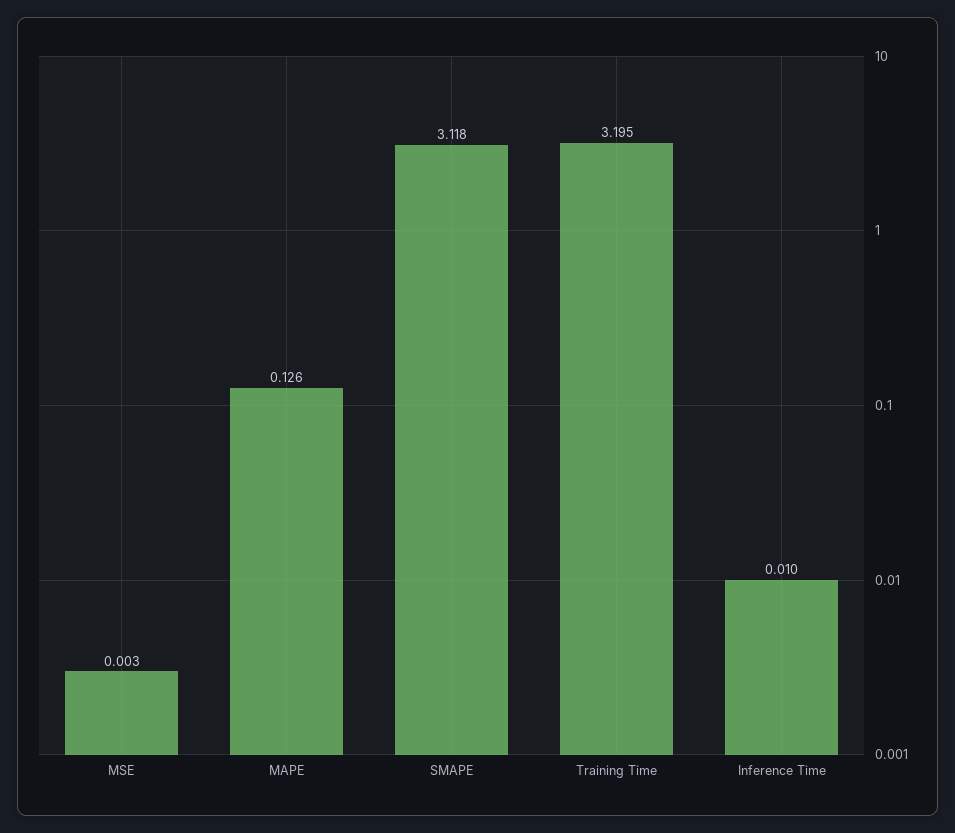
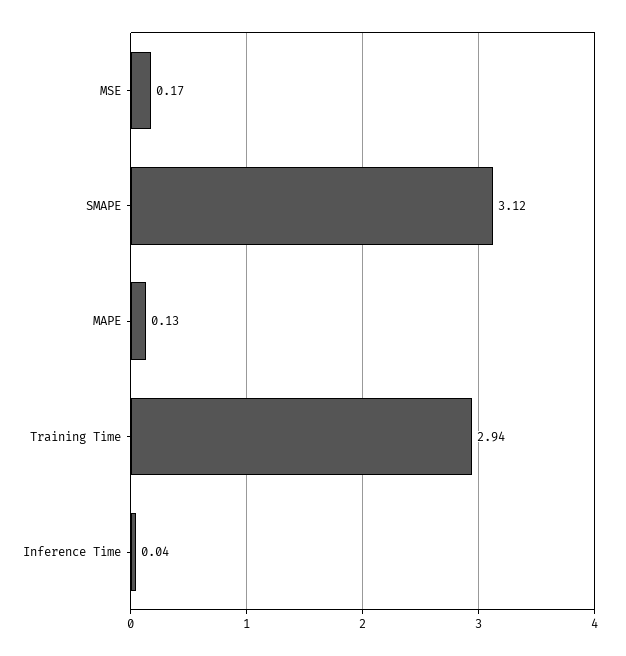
MSE: 0.003 -> 0.17
Training Time: 3.195 -> 2.94
Inference Time: 0.01 -> 0.04

